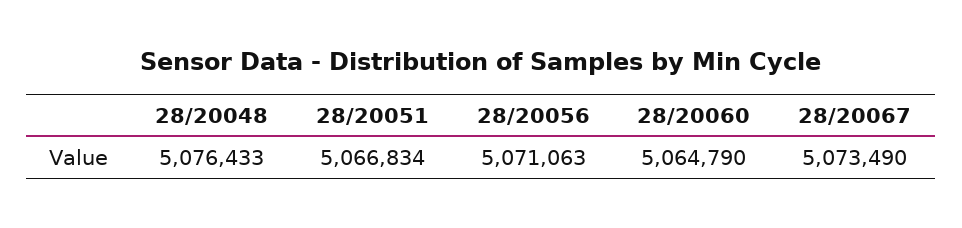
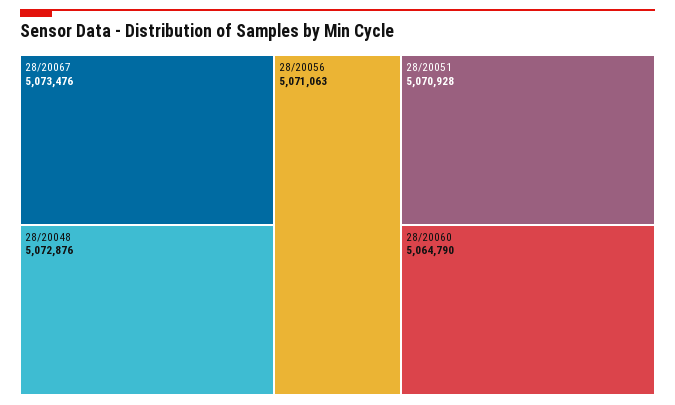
28/20048: 5076433 -> 5072876
28/20051: 5066834 -> 5070928
28/20067: 5073490 -> 5073476

